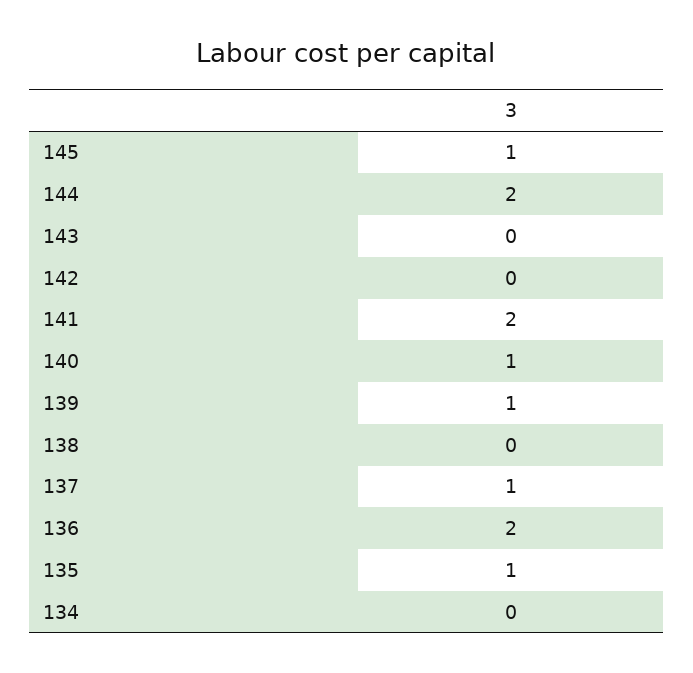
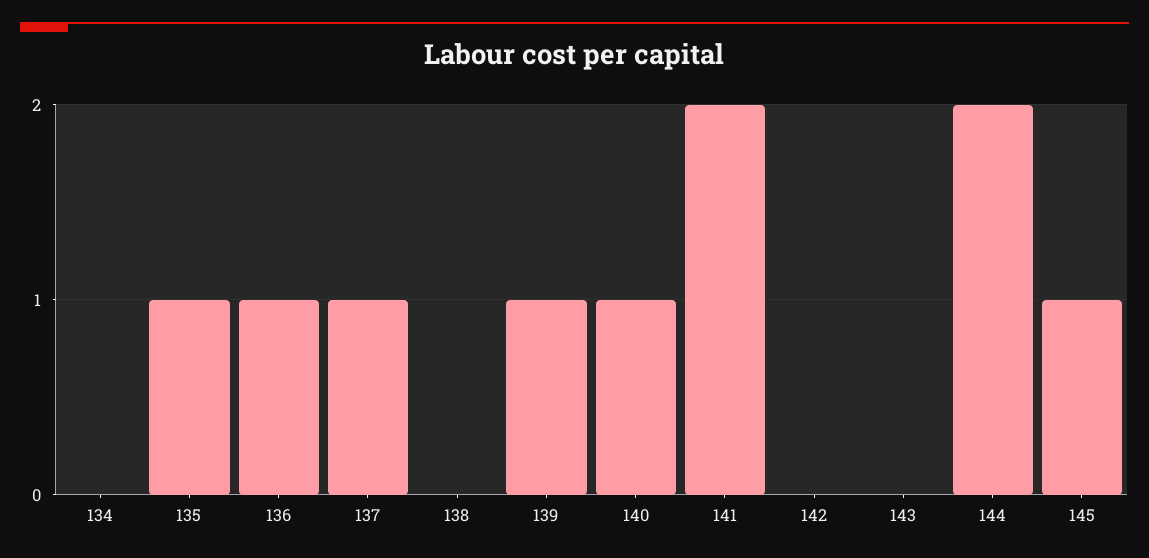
136: 2 -> 1

